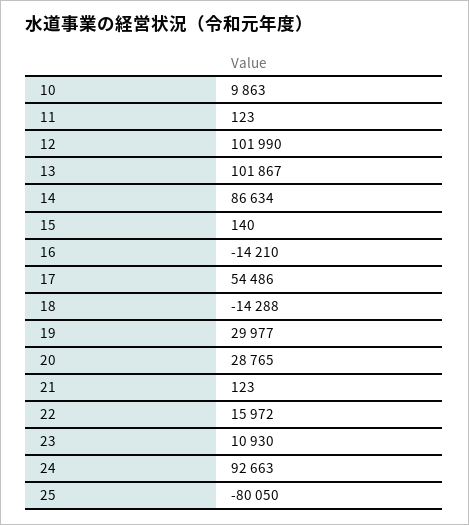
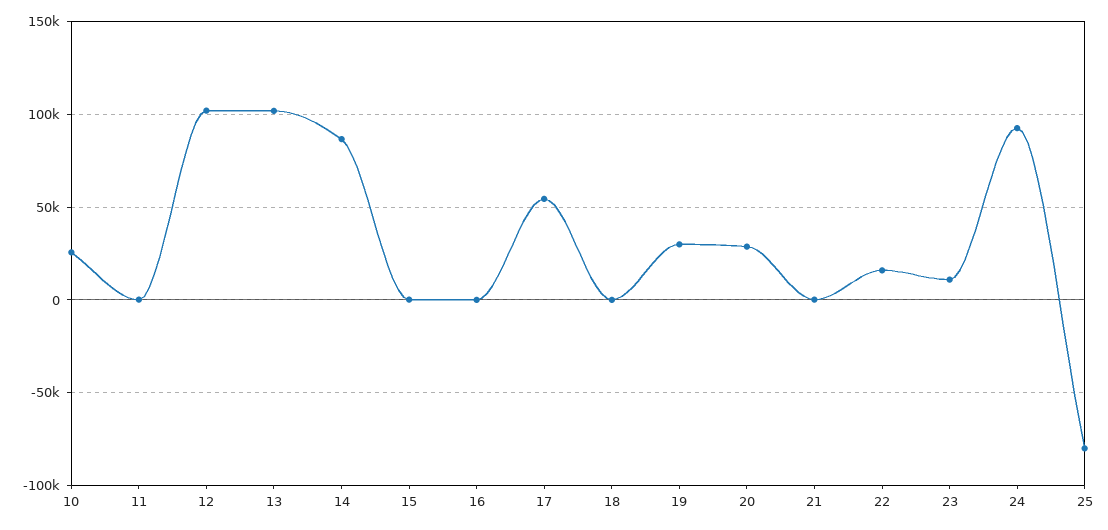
10: 9863 -> 25000
16: -14210 -> 0
18: -14288 -> 0

